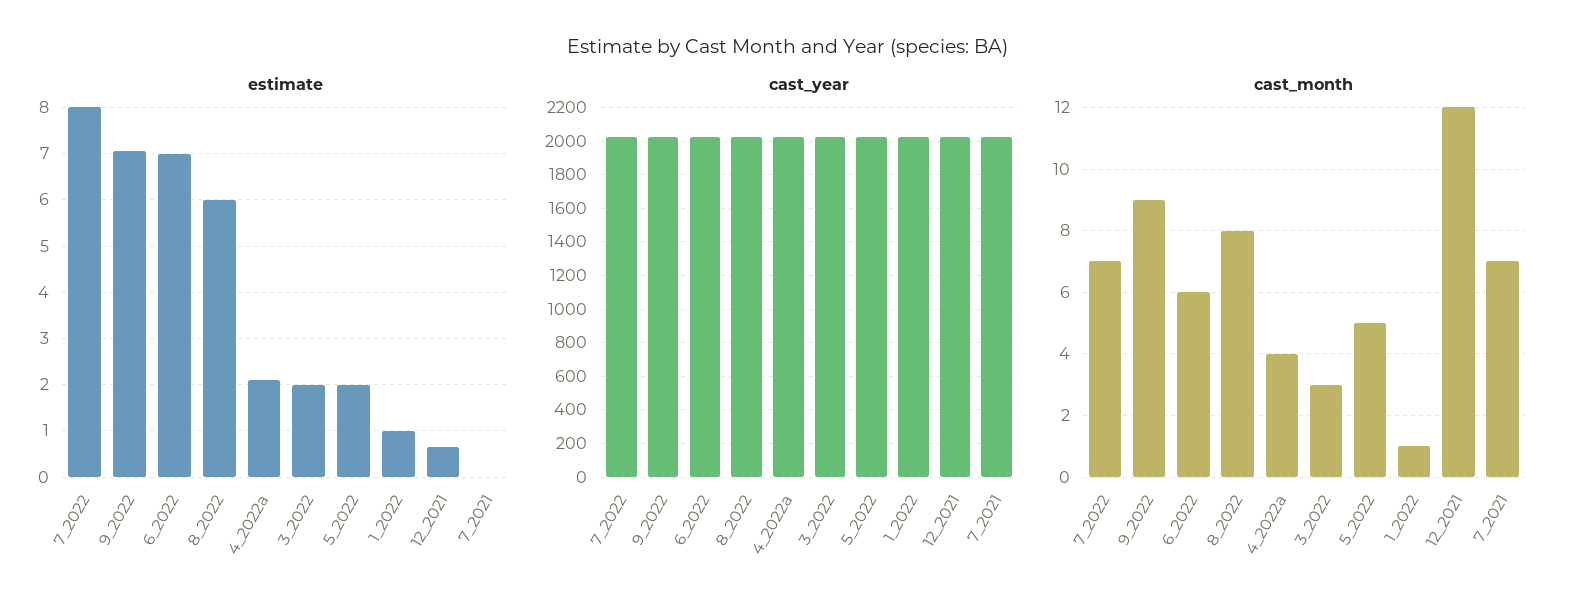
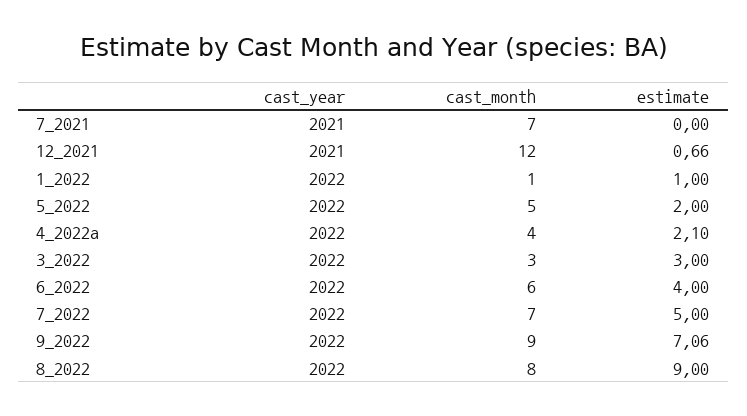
estimate, 7_2022: 8 -> 5
estimate, 6_2022: 7 -> 4
estimate, 8_2022: 6 -> 9
estimate, 3_2022: 2 -> 3

